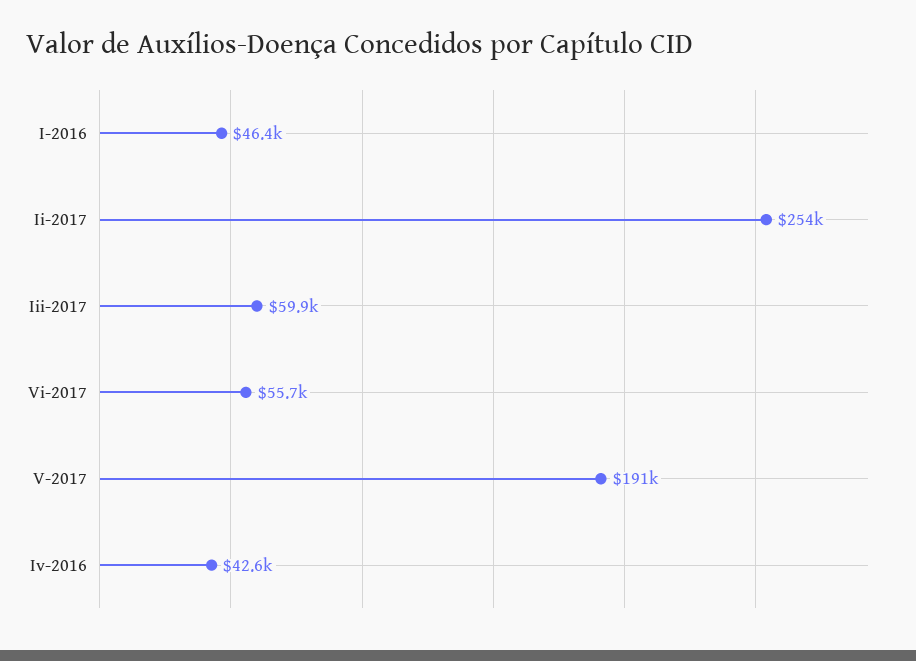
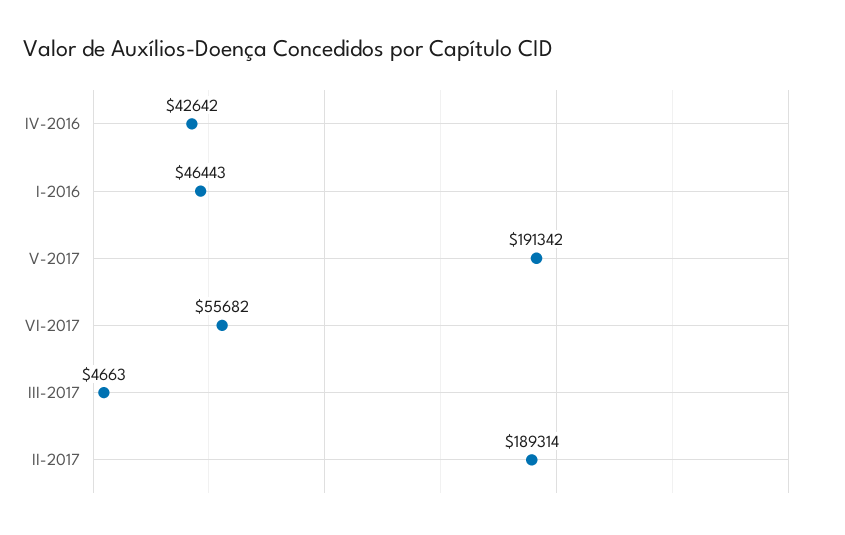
Ii-2017: 254000 -> 189314
Iii-2017: 59900 -> 4663

